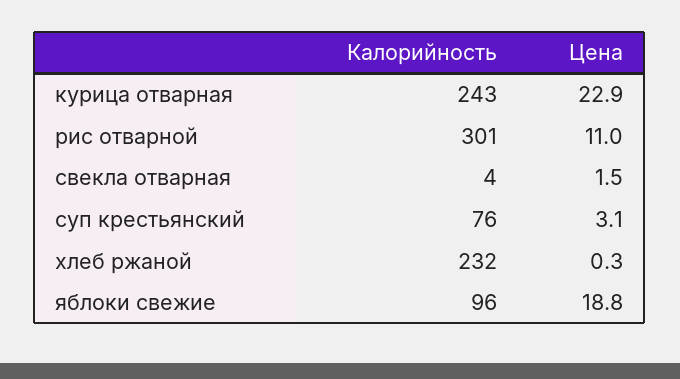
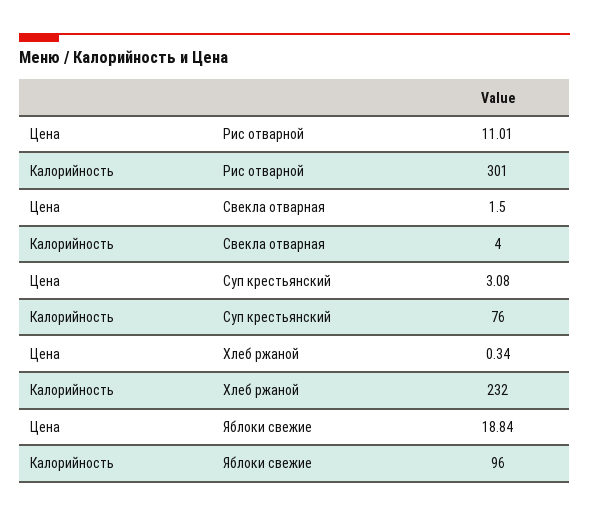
Калорийность, курица отварная: 243 -> none
Цена, курица отварная: 22.9 -> none

